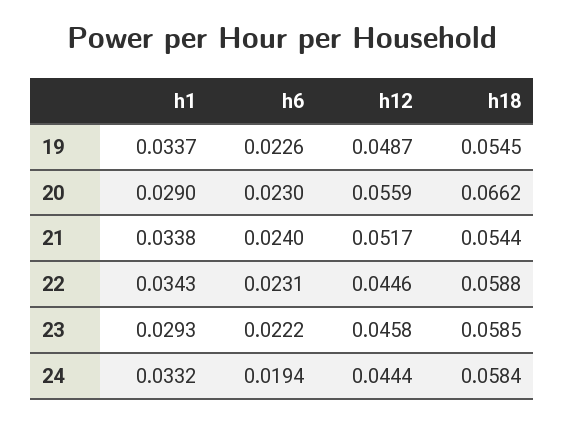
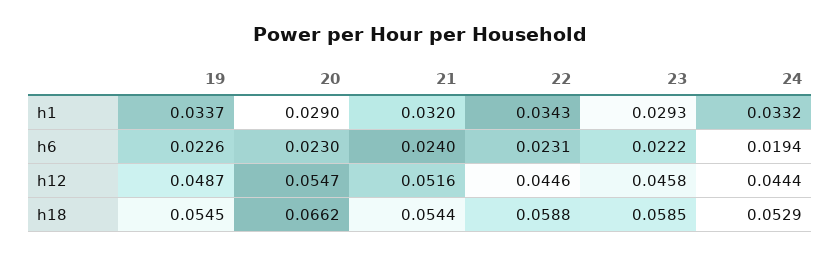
h12, 20: 0.0559 -> 0.0547
h1, 21: 0.0338 -> 0.032
h12, 21: 0.0517 -> 0.0516
h18, 24: 0.0584 -> 0.0529

